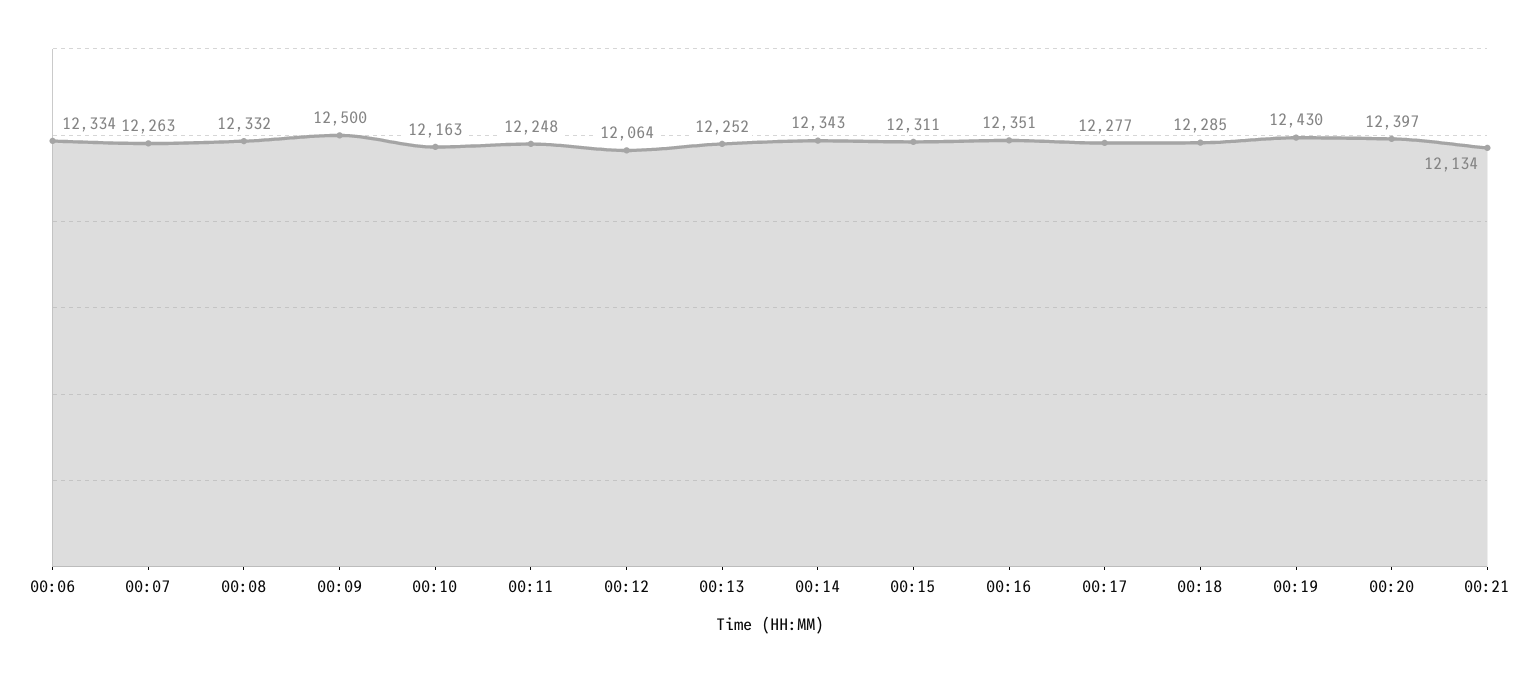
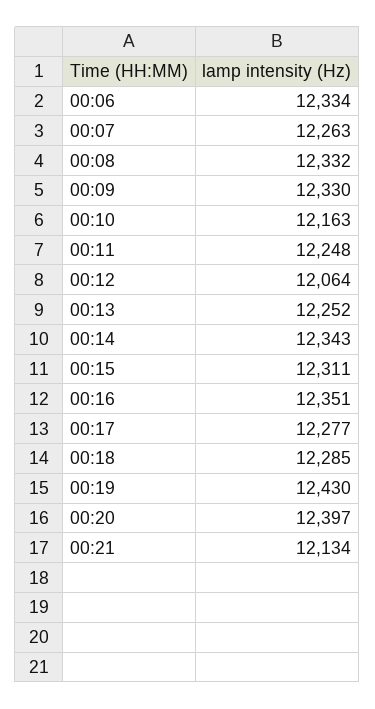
00:09: 12500 -> 12330

